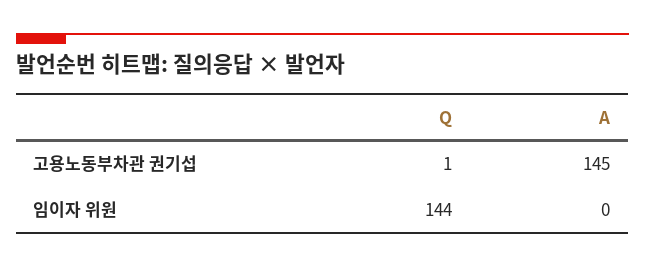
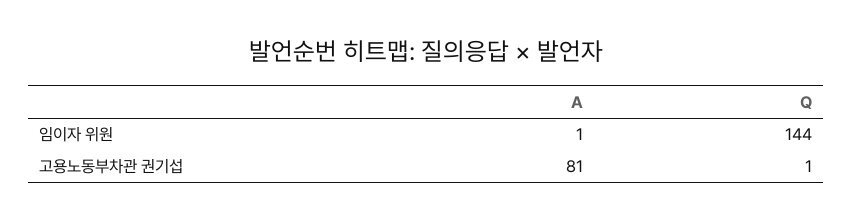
A, 고용노동부차관 권기섭: 145 -> 81
A, 임이자 위원: 0 -> 1

